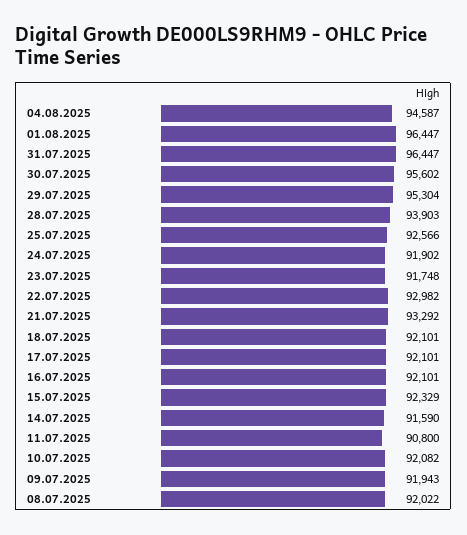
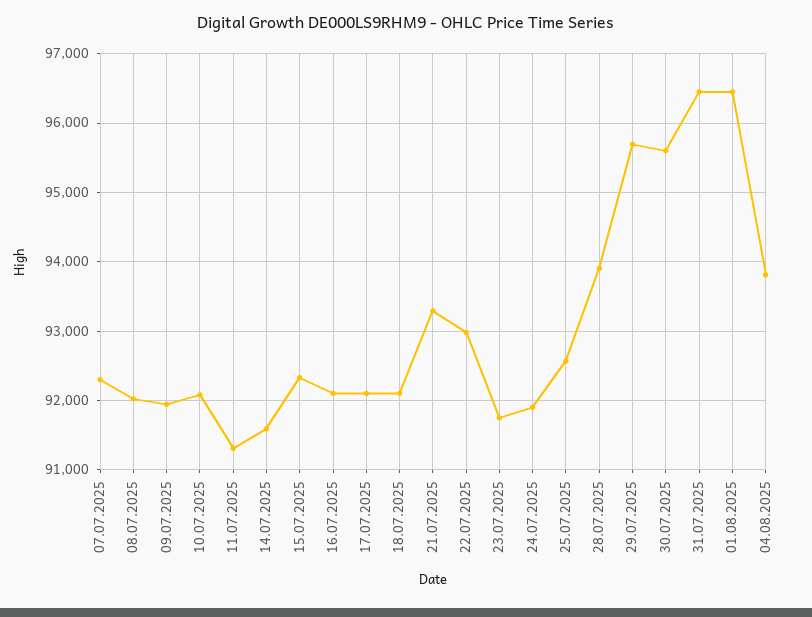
04.08.2025: 94587 -> 93800
29.07.2025: 95304 -> 95700
11.07.2025: 90800 -> 91300
07.07.2025: none -> 92300

